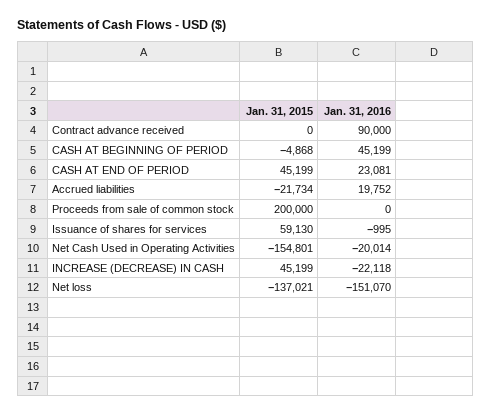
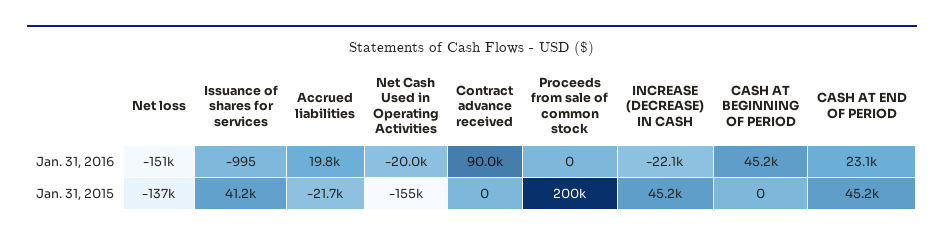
Jan. 31, 2015, CASH AT BEGINNING OF PERIOD: -4868 -> 0
Jan. 31, 2015, Issuance of shares for services: 59130 -> 41200

